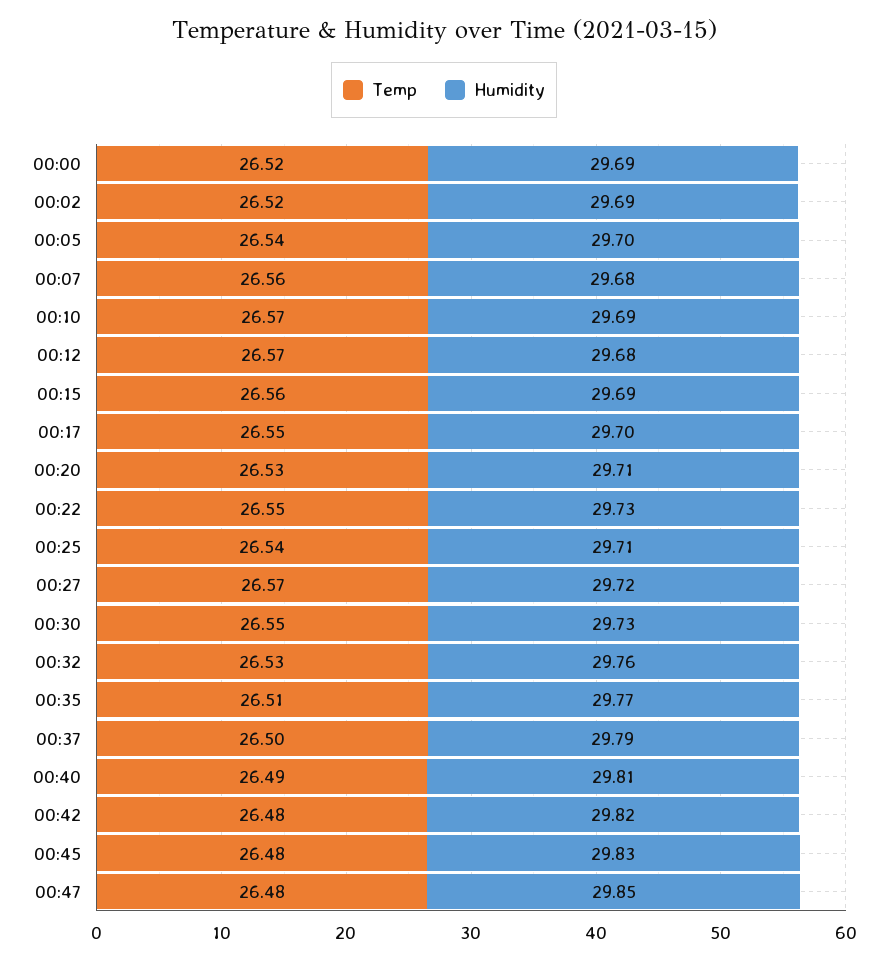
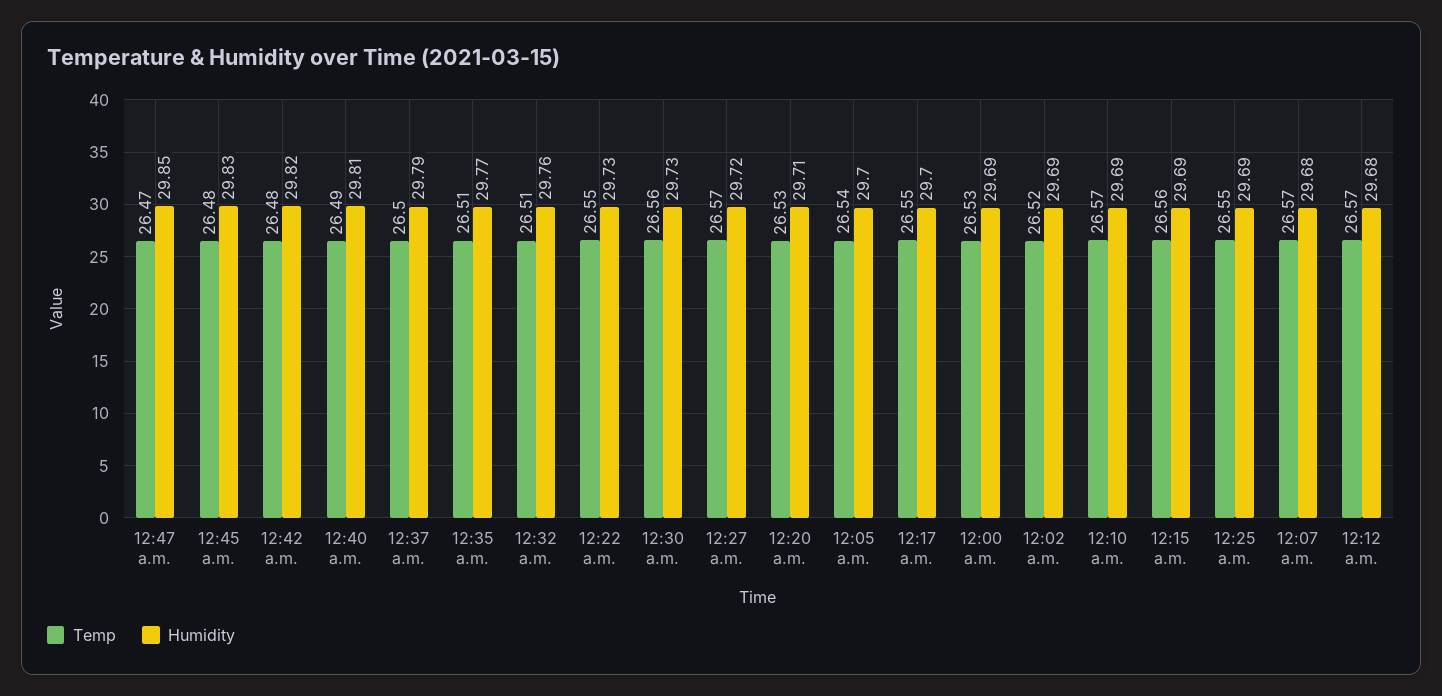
Temp, 00:00: 26.52 -> 26.53
Temp, 00:07: 26.56 -> 26.57
Temp, 00:25: 26.54 -> 26.55
Humidity, 00:25: 29.71 -> 29.69
Temp, 00:30: 26.55 -> 26.56
Temp, 00:32: 26.53 -> 26.51
Temp, 00:47: 26.48 -> 26.47

